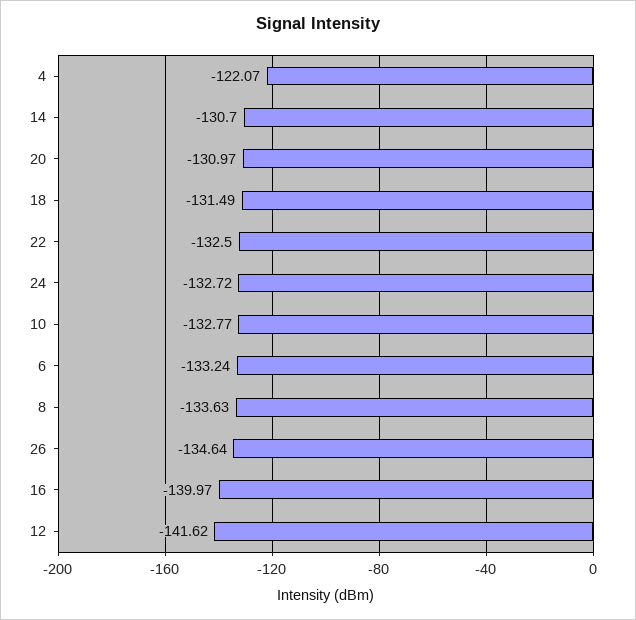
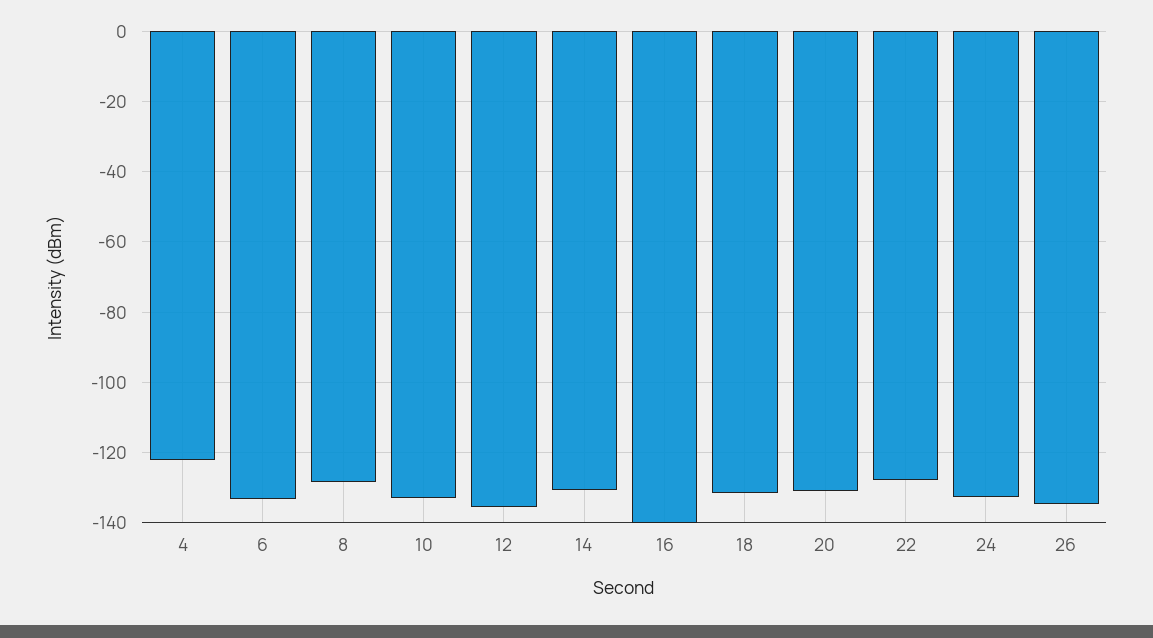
22: -132.5 -> -128
8: -133.63 -> -128
12: -141.62 -> -136

